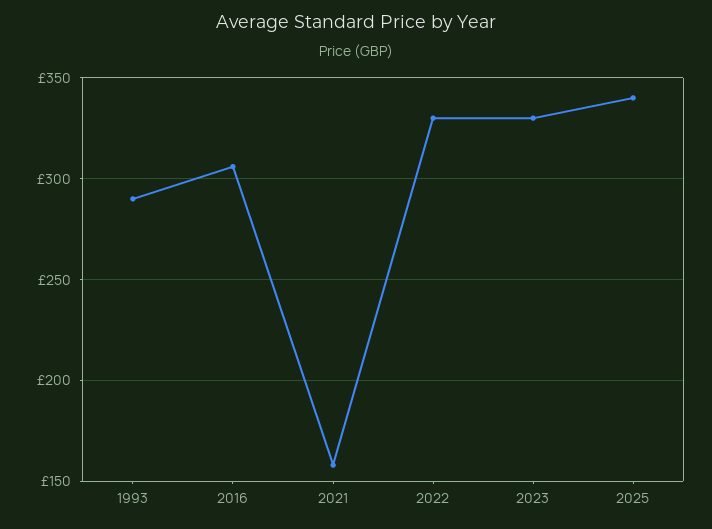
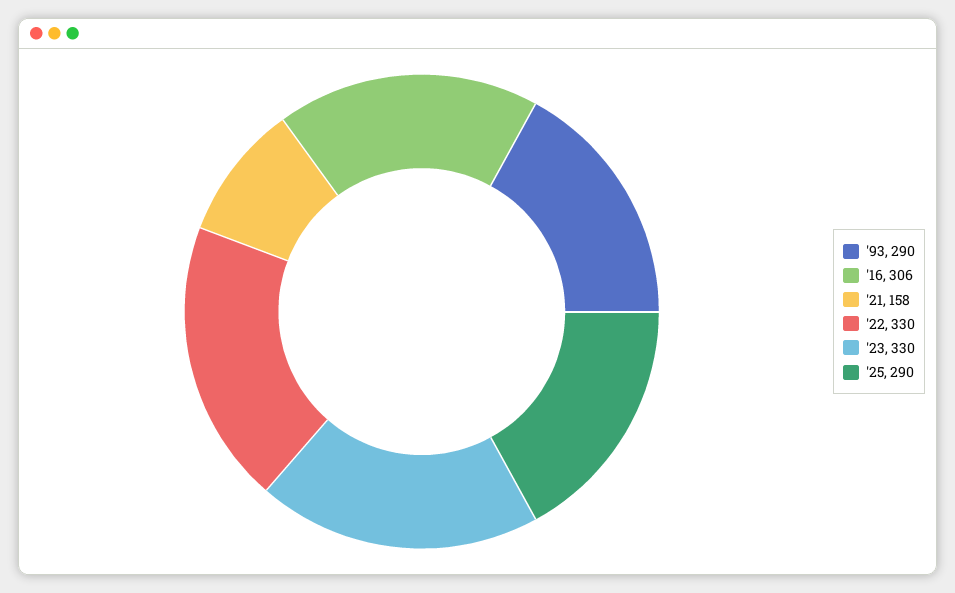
2025: 340 -> 290

